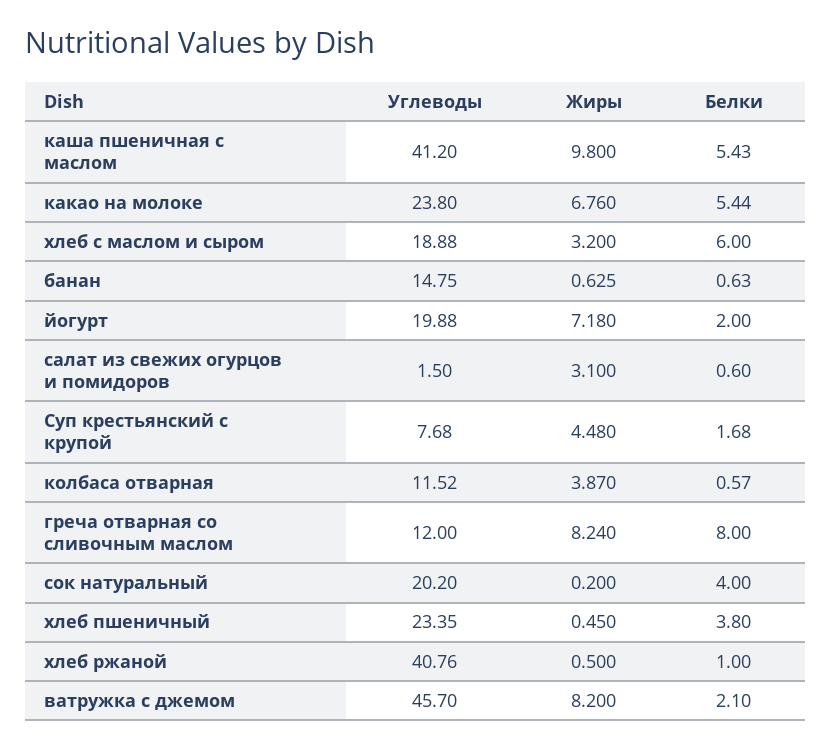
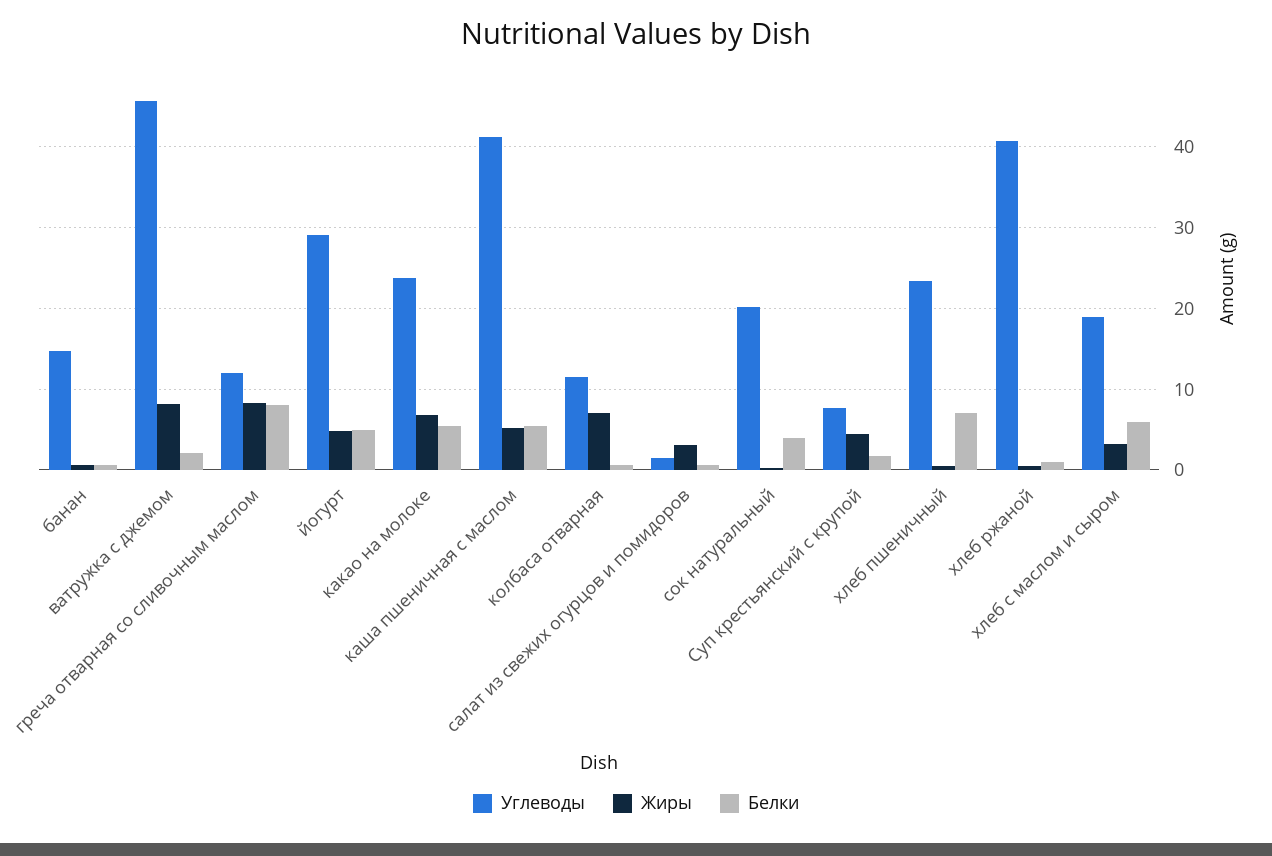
Жиры, каша пшеничная с маслом: 9.8 -> 5
Углеводы, йогурт: 19.88 -> 29
Жиры, йогурт: 7.18 -> 5
Белки, йогурт: 2 -> 5
Жиры, колбаса отварная: 3.87 -> 7
Белки, хлеб пшеничный: 3.8 -> 7

